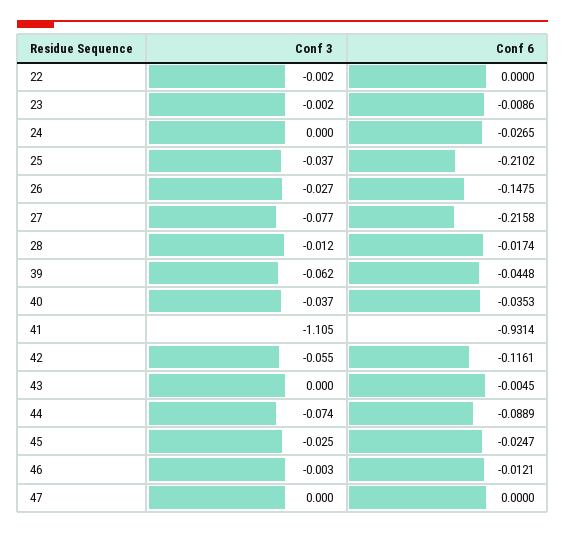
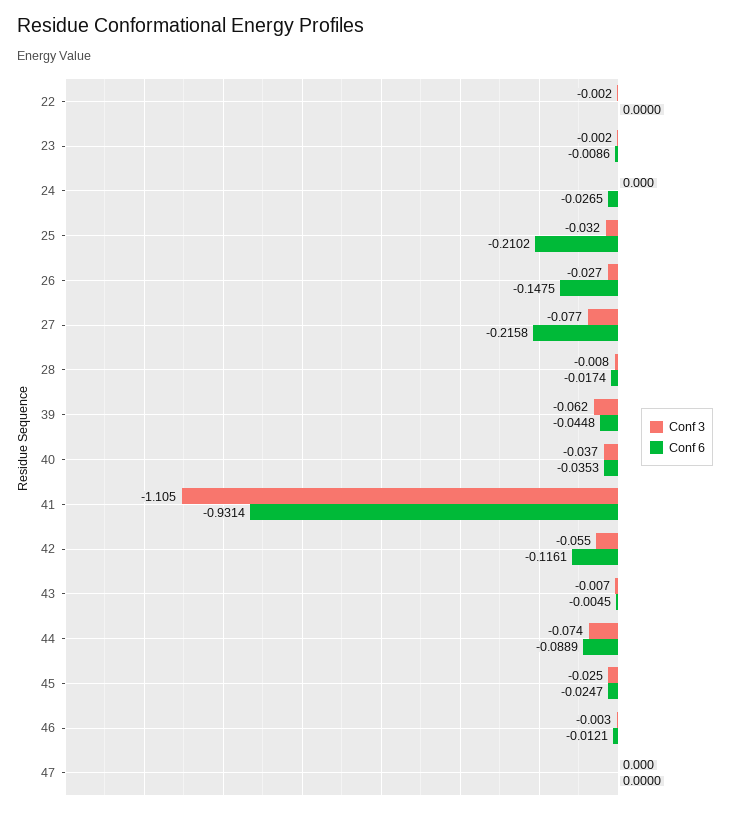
Conf 3, 25: -0.037 -> -0.032
Conf 3, 28: -0.012 -> -0.008
Conf 3, 43: 0 -> -0.007

